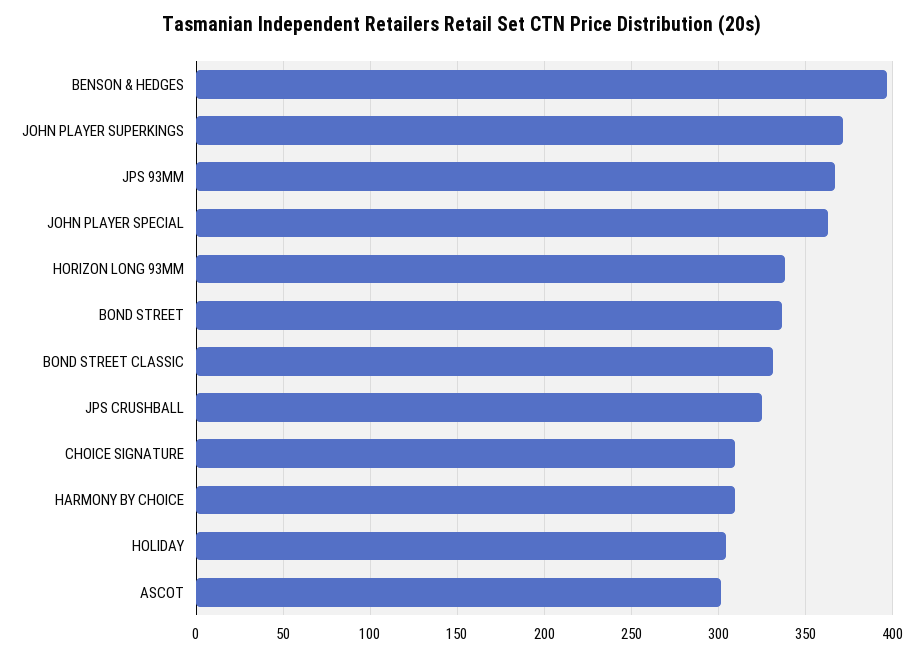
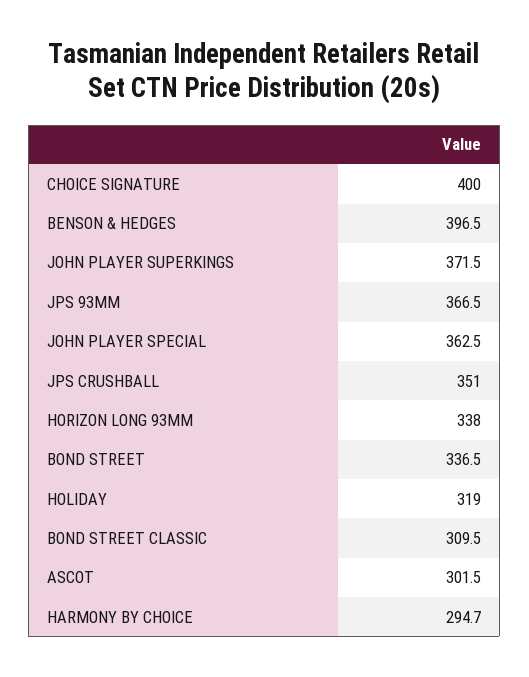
BOND STREET CLASSIC: 330 -> 309.5
JPS CRUSHBALL: 325 -> 351
CHOICE SIGNATURE: 310 -> 400
HARMONY BY CHOICE: 310 -> 294.7
HOLIDAY: 305 -> 319

